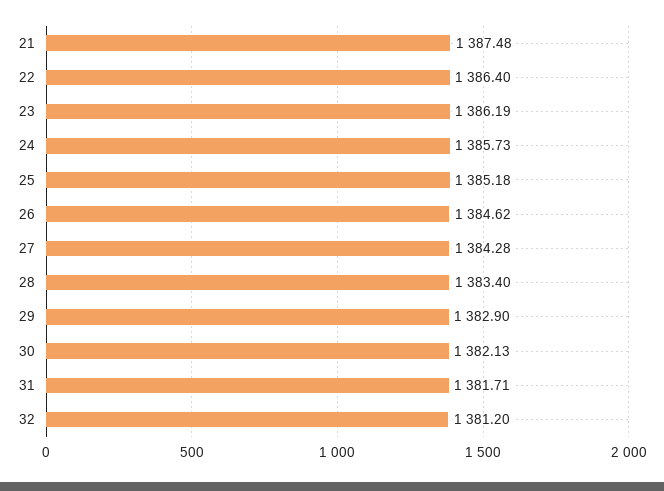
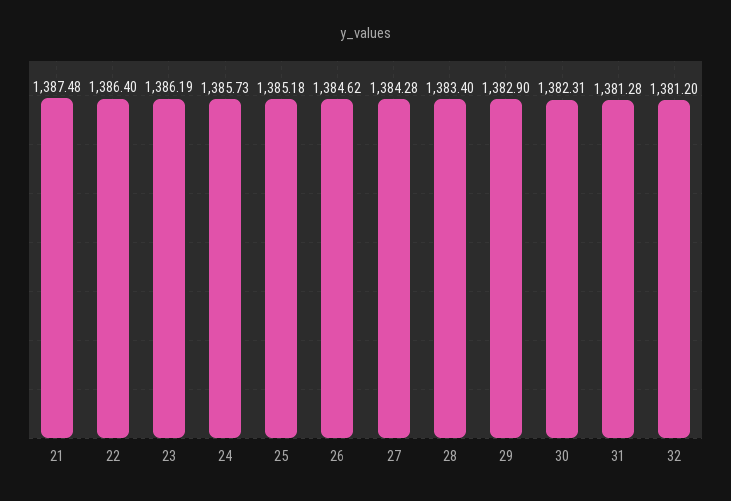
30: 1382.13 -> 1382.31
31: 1381.71 -> 1381.28

